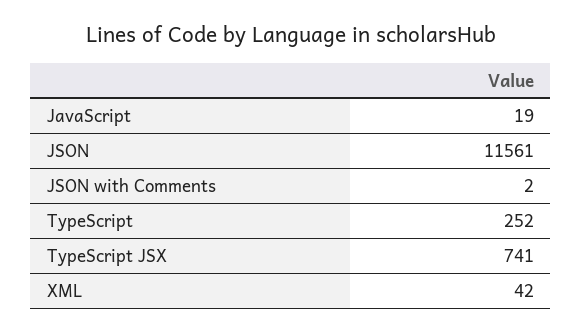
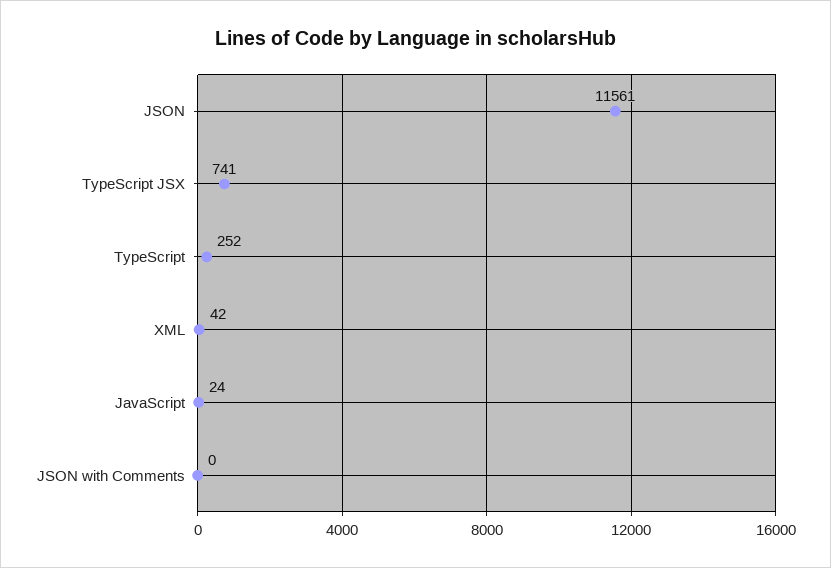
JavaScript: 19 -> 24
JSON with Comments: 2 -> 0

